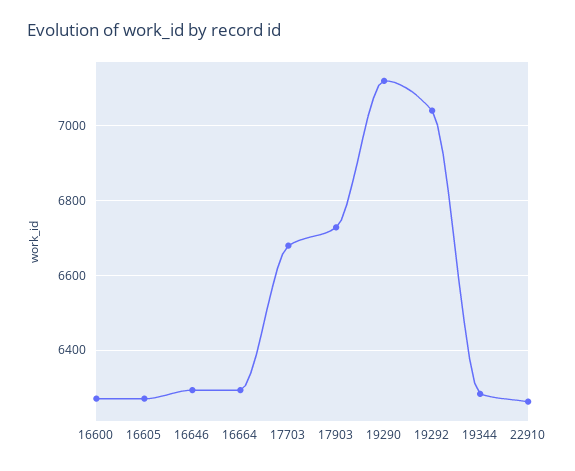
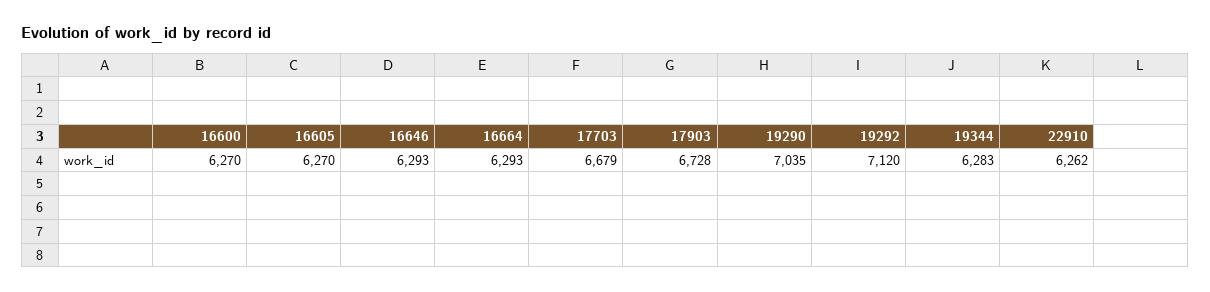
19290: 7120 -> 7035
19292: 7040 -> 7120

